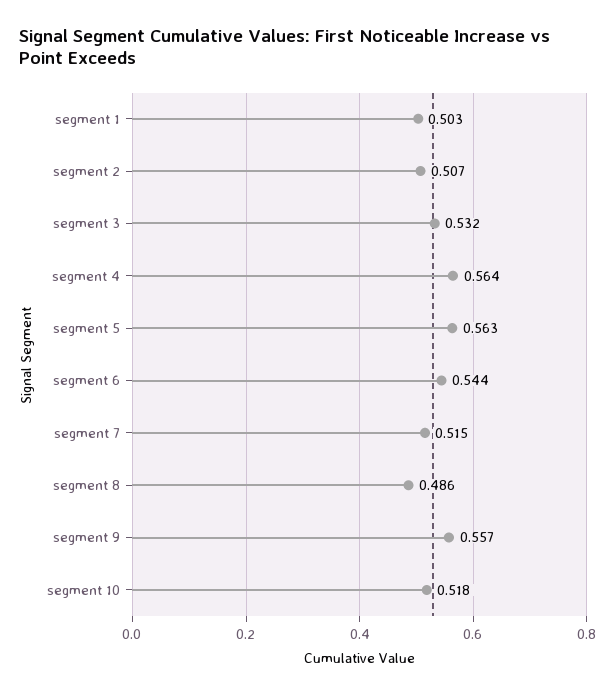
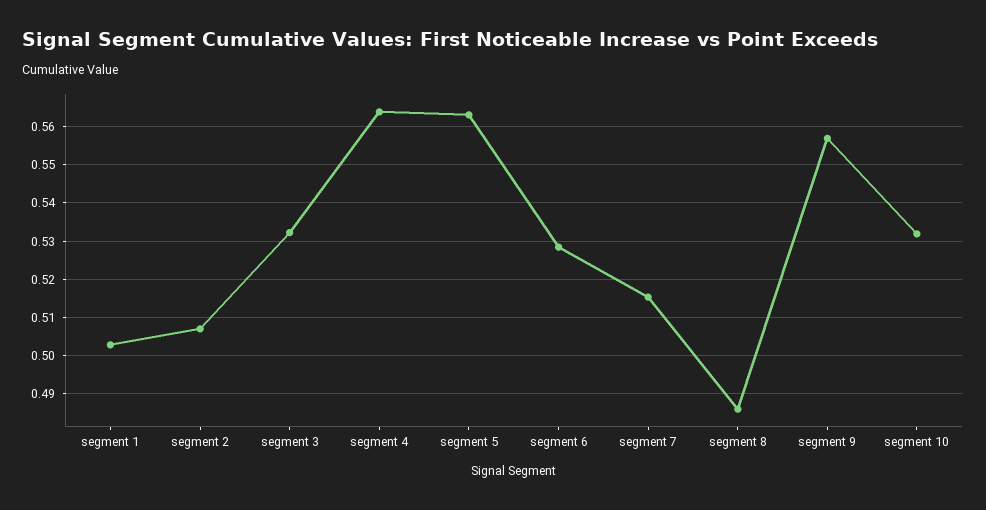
segment 6: 0.544 -> 0.528
segment 10: 0.518 -> 0.532

